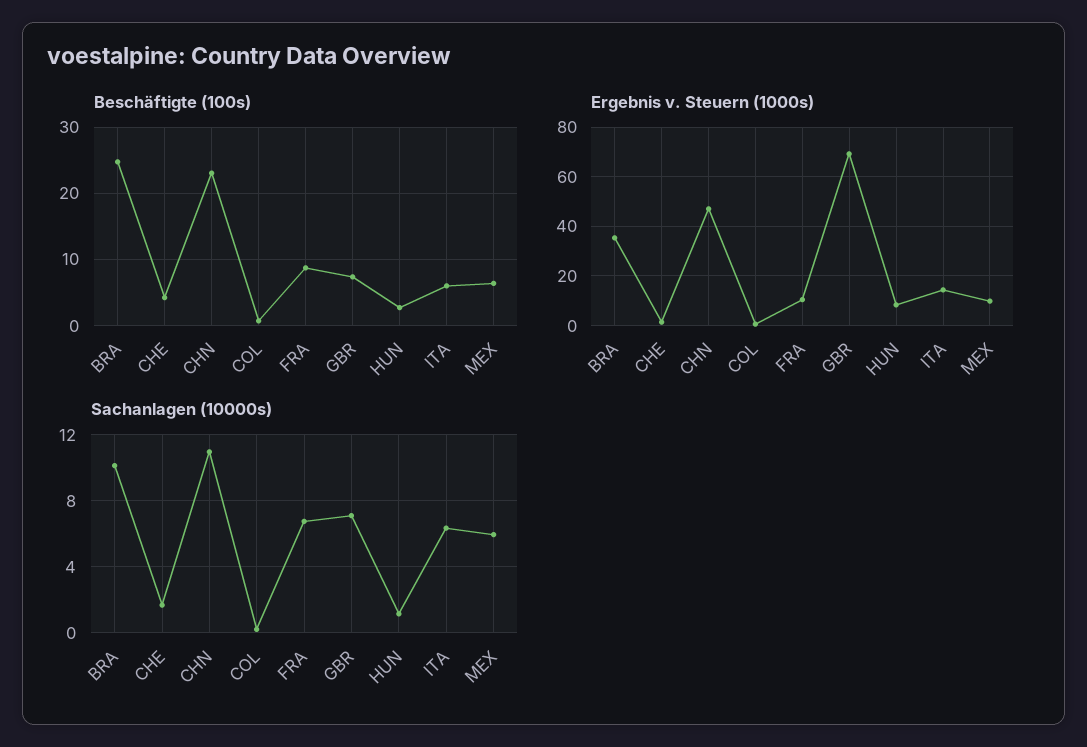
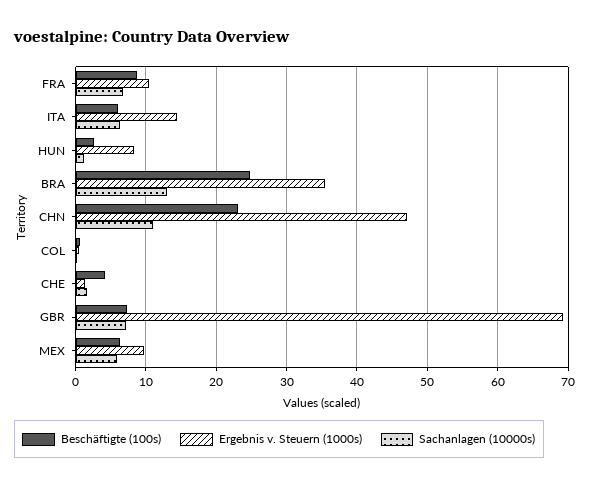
Sachanlagen (10000s), BRA: 10 -> 13

